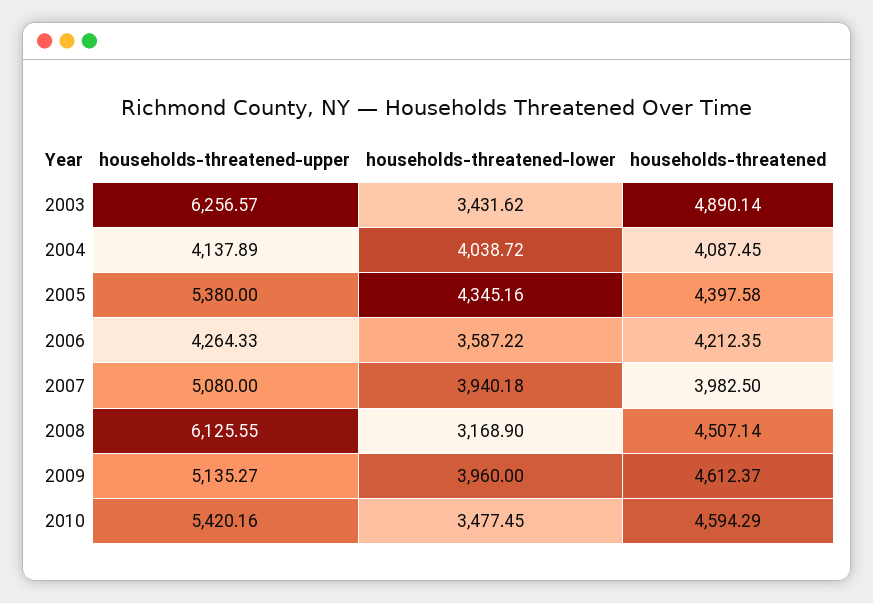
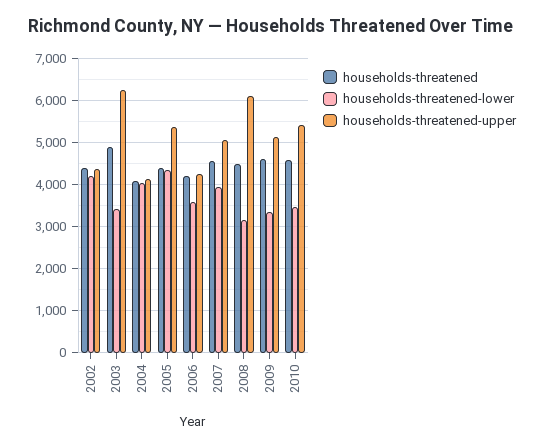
households-threatened, 2007: 3982.5 -> 4600
households-threatened-lower, 2009: 3960 -> 3400
households-threatened, 2002: none -> 4400
households-threatened-lower, 2002: none -> 4200
households-threatened-upper, 2002: none -> 4400

